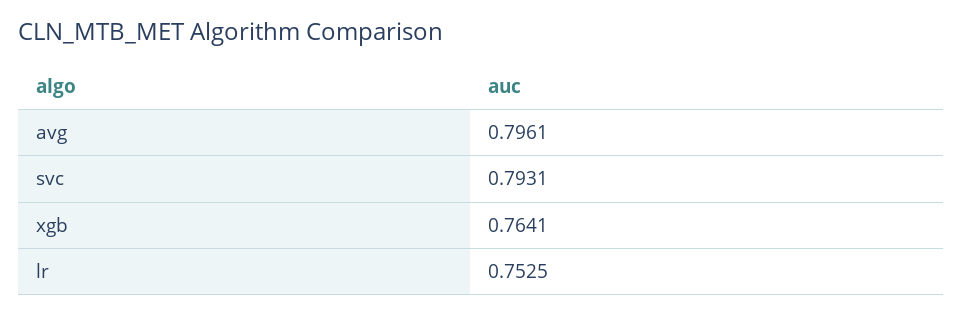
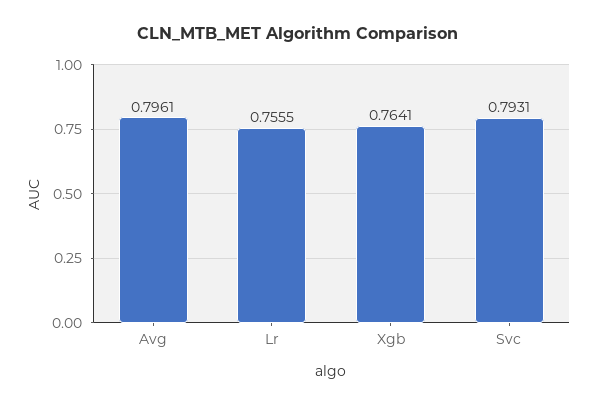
lr: 0.7525 -> 0.7555

